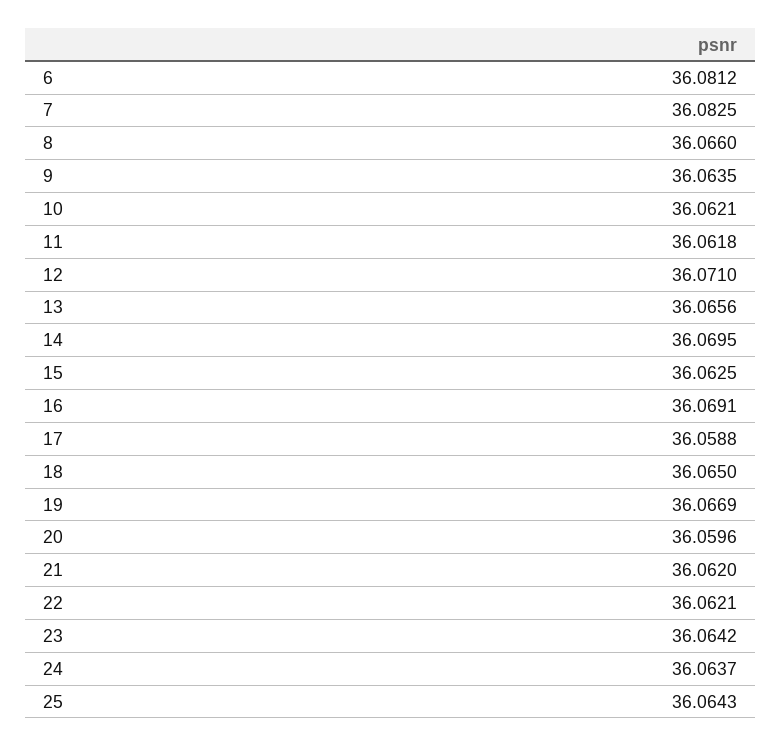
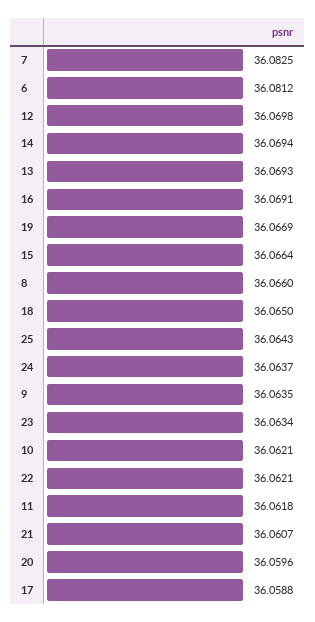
12: 36.071 -> 36.0698
13: 36.0656 -> 36.0693
14: 36.0695 -> 36.0694
15: 36.0625 -> 36.0664
21: 36.062 -> 36.0607
23: 36.0642 -> 36.0634

